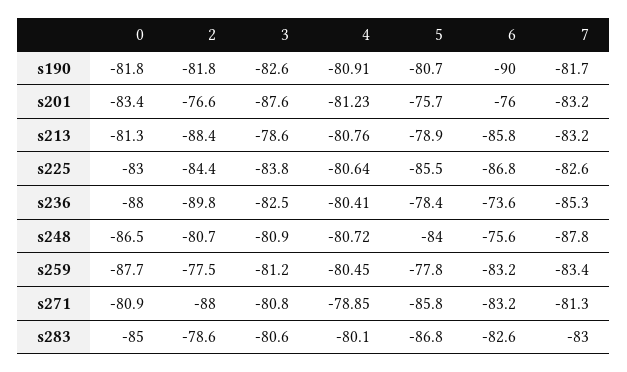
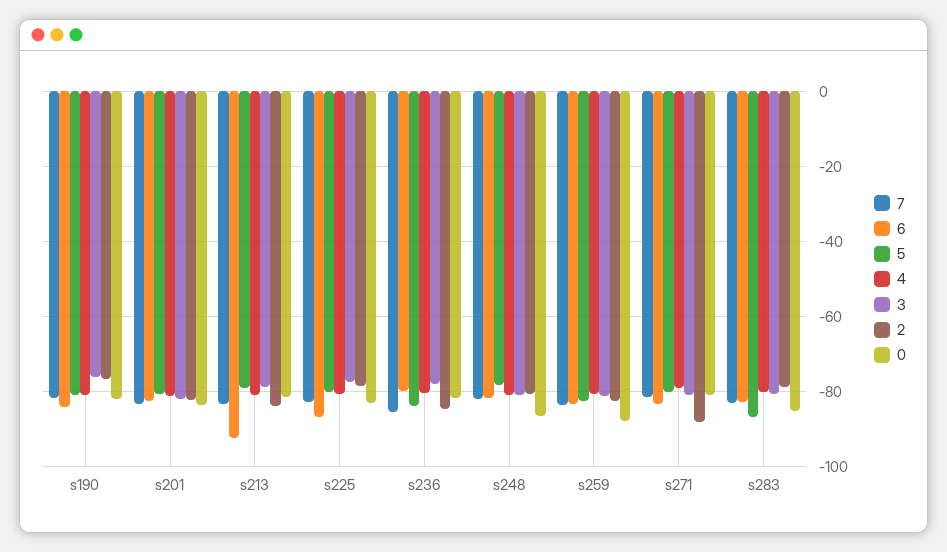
2, s190: -81.8 -> -76
3, s190: -82.6 -> -76
6, s190: -90 -> -84
2, s201: -76.6 -> -82
3, s201: -87.6 -> -82
5, s201: -75.7 -> -80
6, s201: -76 -> -82
2, s213: -88.4 -> -84
6, s213: -85.8 -> -92
2, s225: -84.4 -> -78
3, s225: -83.8 -> -78
5, s225: -85.5 -> -80
0, s236: -88 -> -82
2, s236: -89.8 -> -84
3, s236: -82.5 -> -78
5, s236: -78.4 -> -84
6, s236: -73.6 -> -80
5, s248: -84 -> -78
6, s248: -75.6 -> -82
7, s248: -87.8 -> -82
2, s259: -77.5 -> -82
5, s259: -77.8 -> -82
5, s271: -85.8 -> -80

